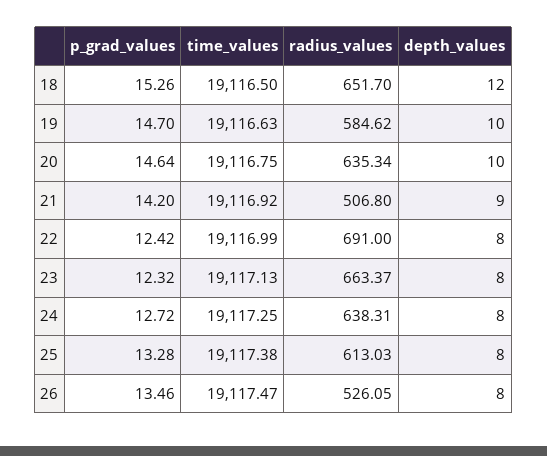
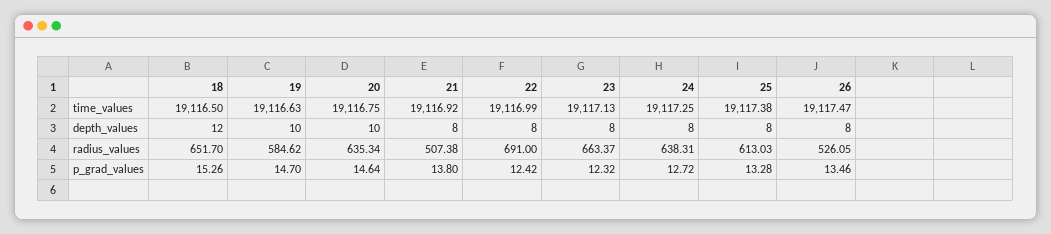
p_grad_values, 21: 14.2 -> 13.8
radius_values, 21: 506.8 -> 507.38
depth_values, 21: 9 -> 8

